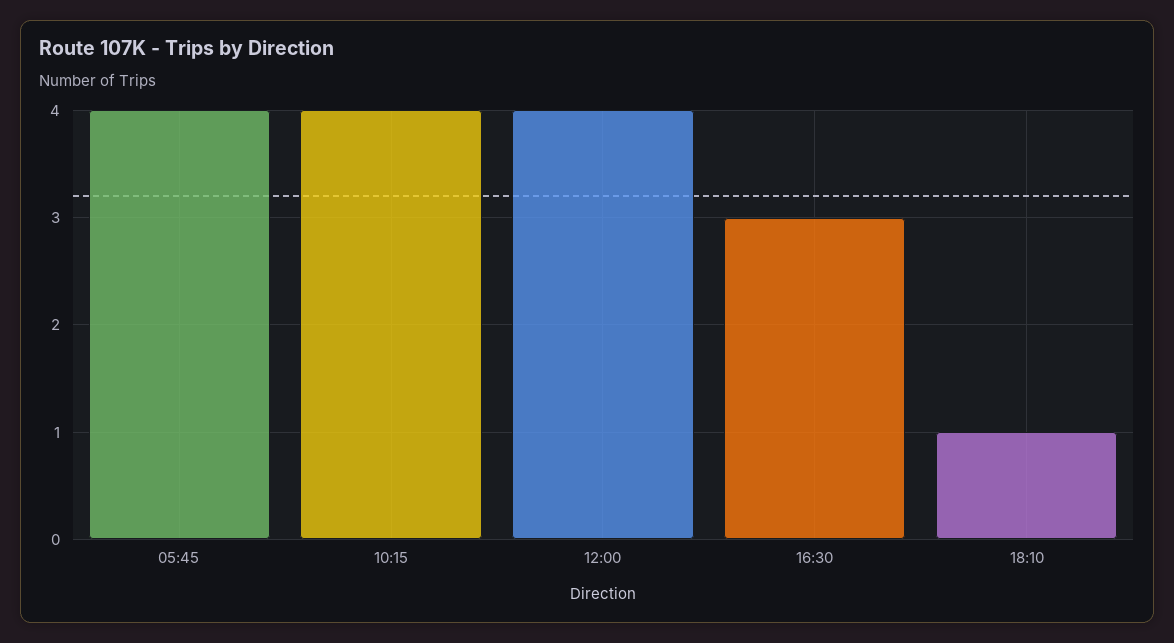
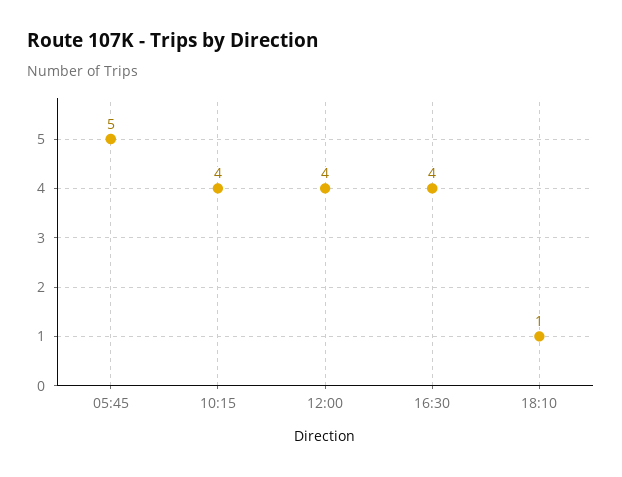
05:45: 4 -> 5
16:30: 3 -> 4

